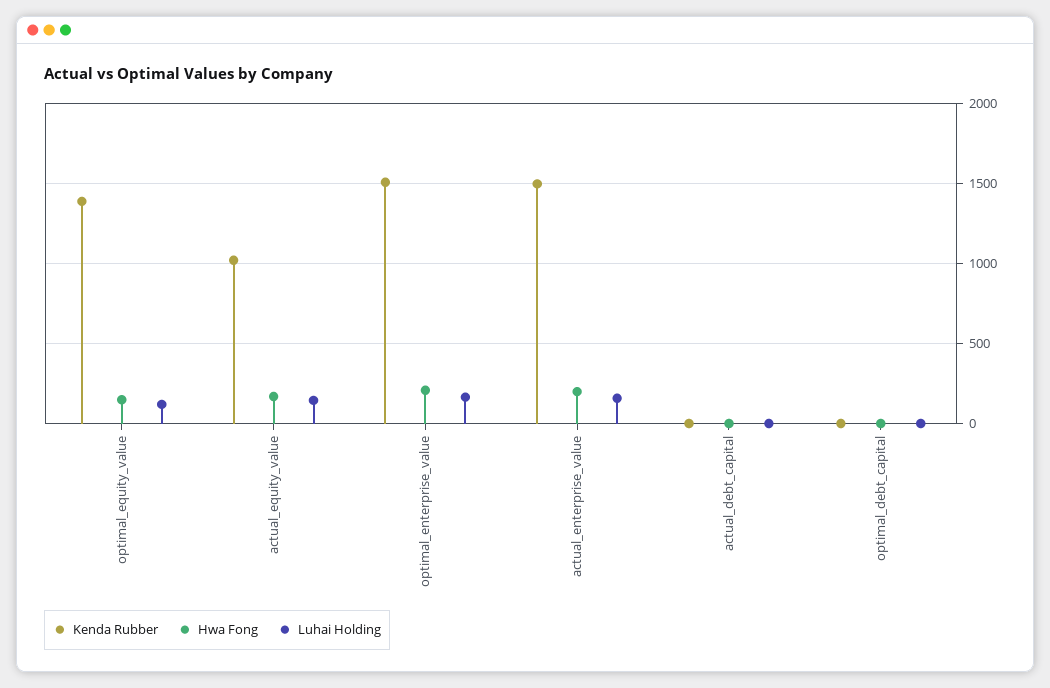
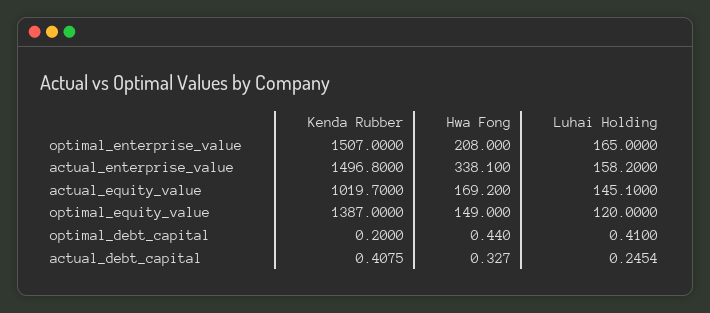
Hwa Fong, actual_enterprise_value: 200 -> 338.1

